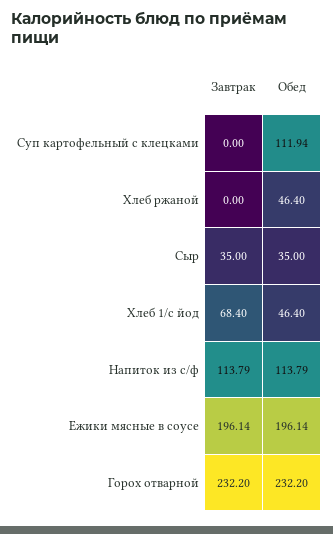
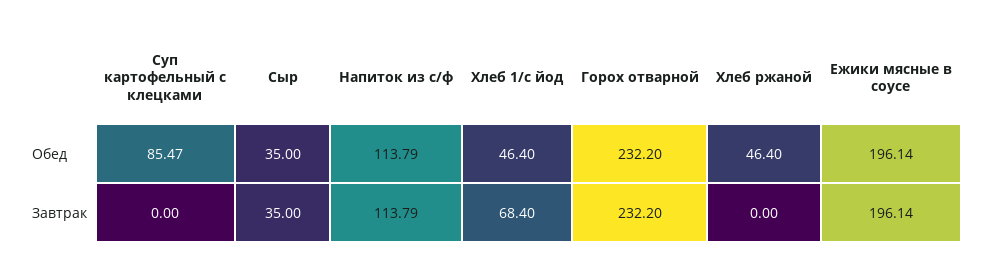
Обед, Суп картофельный с клецками: 111.94 -> 85.47

